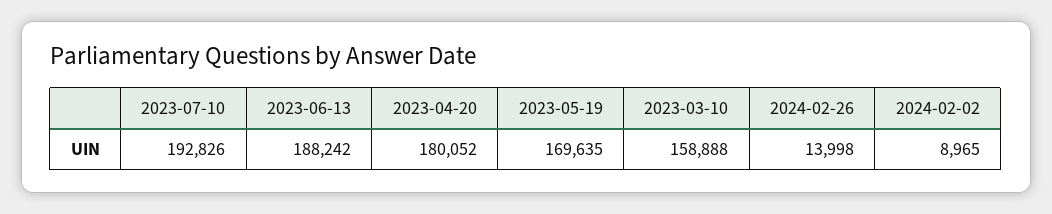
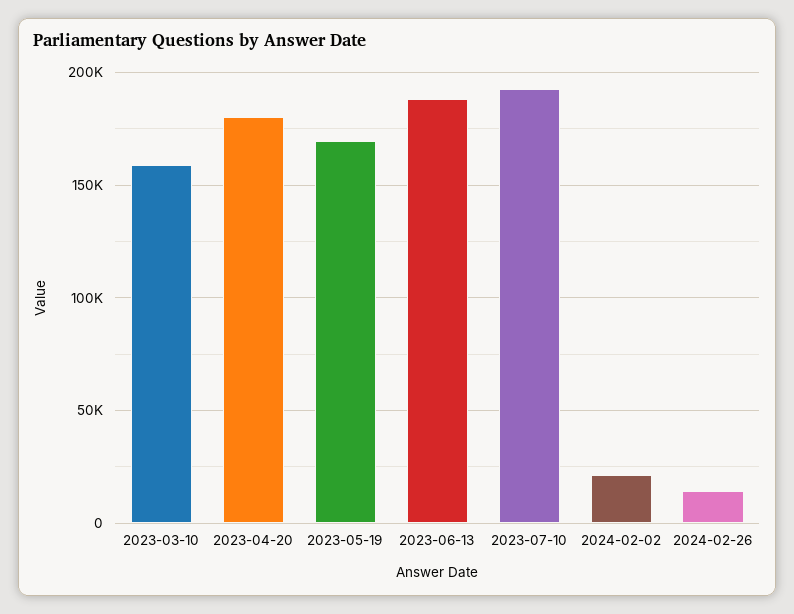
2024-02-02: 8965 -> 20000

